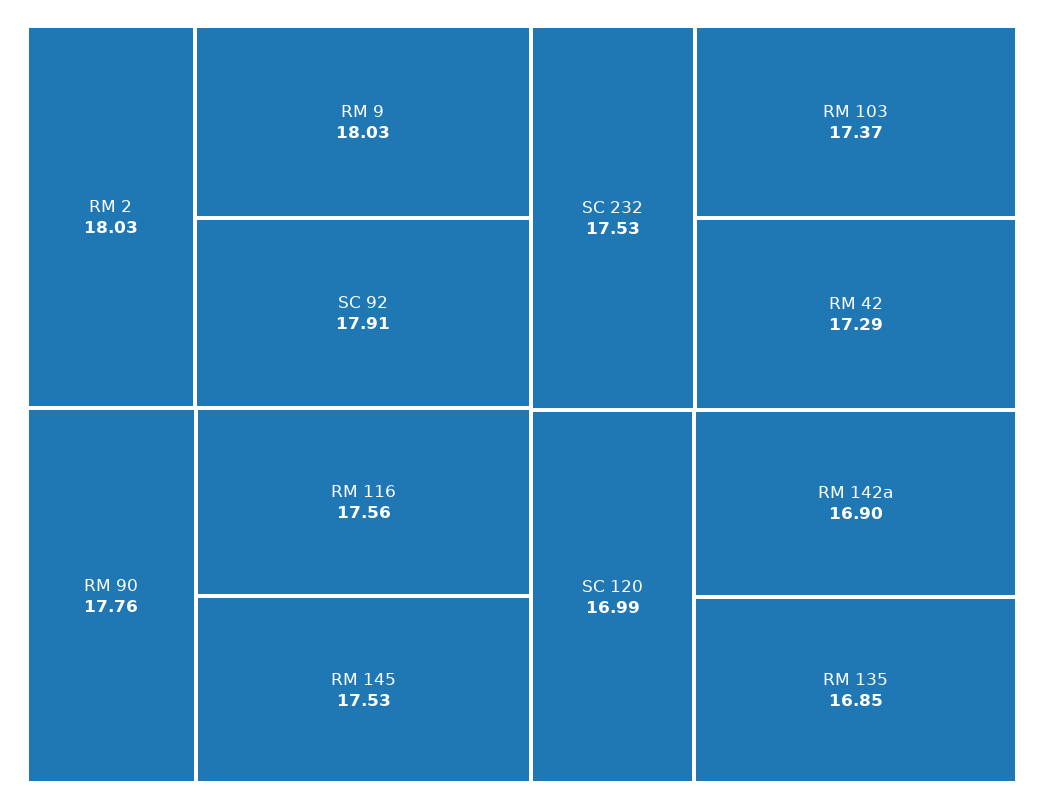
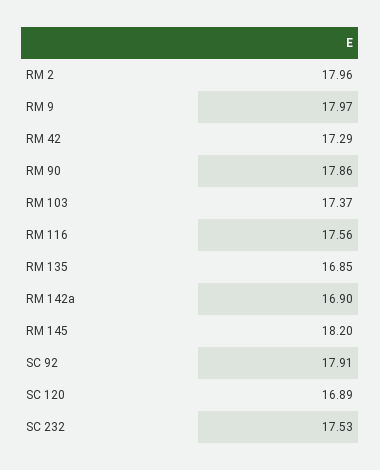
RM 2: 18.03 -> 17.96
RM 9: 18.03 -> 17.97
RM 90: 17.76 -> 17.86
RM 145: 17.53 -> 18.2
SC 120: 16.99 -> 16.89

